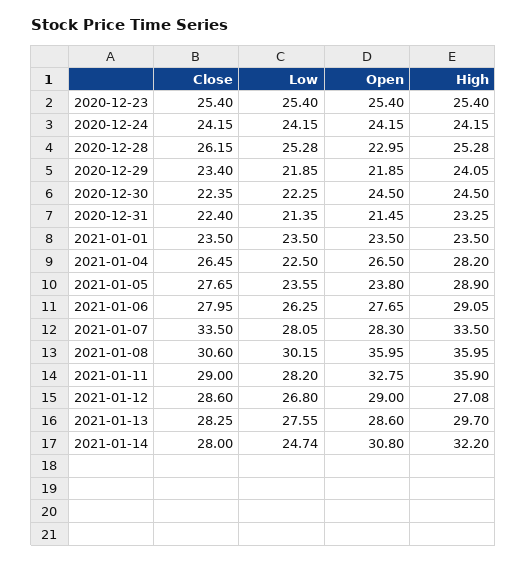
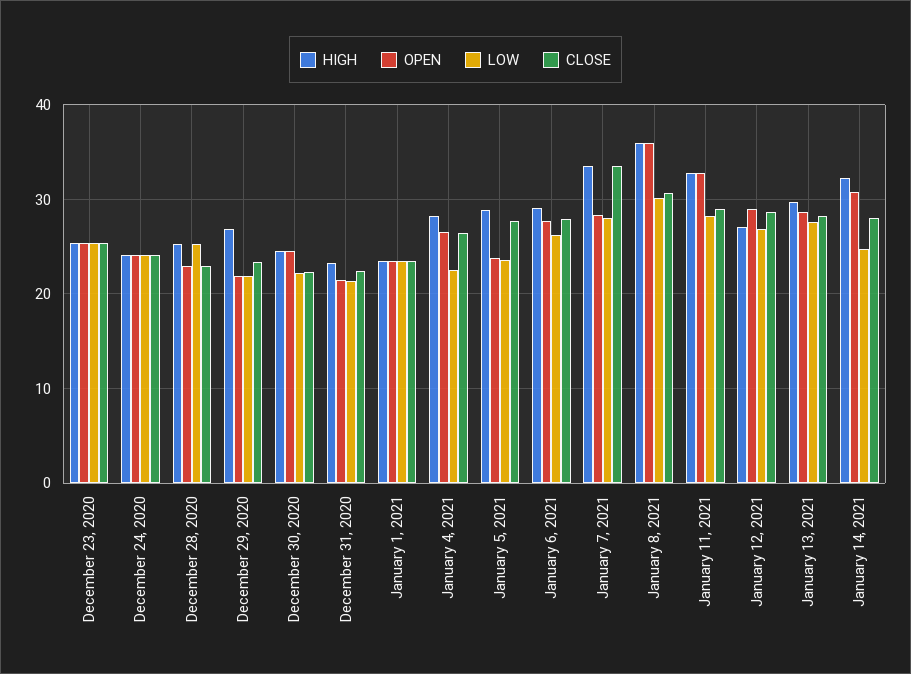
Close, 2020-12-28: 26.15 -> 23
High, 2020-12-29: 24.05 -> 27
High, 2021-01-11: 35.9 -> 33

